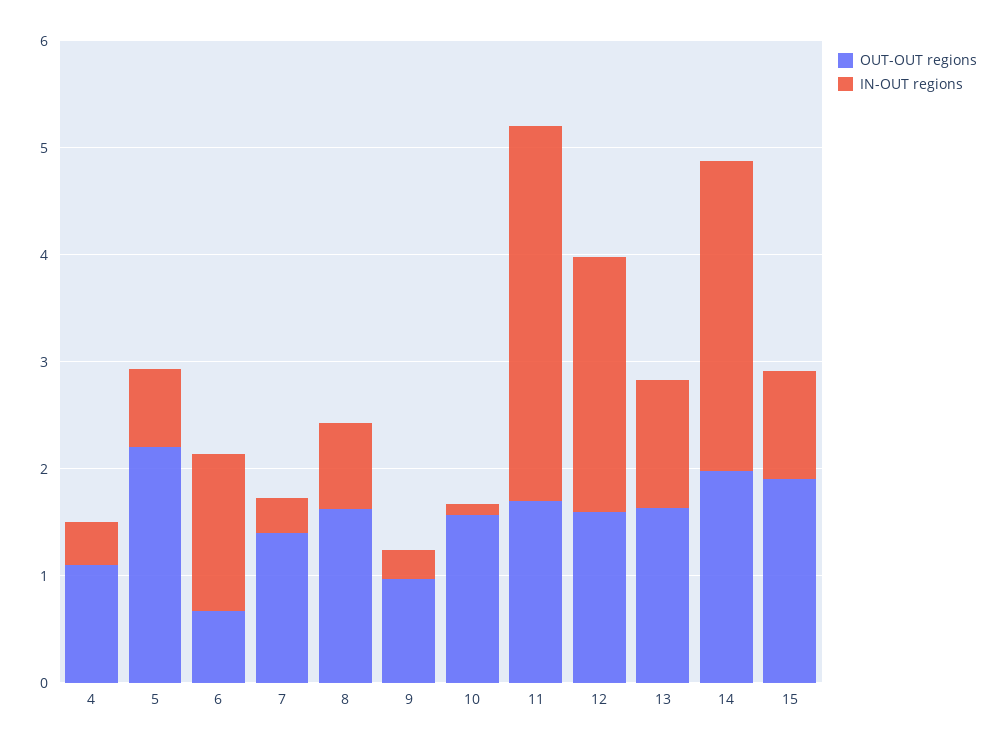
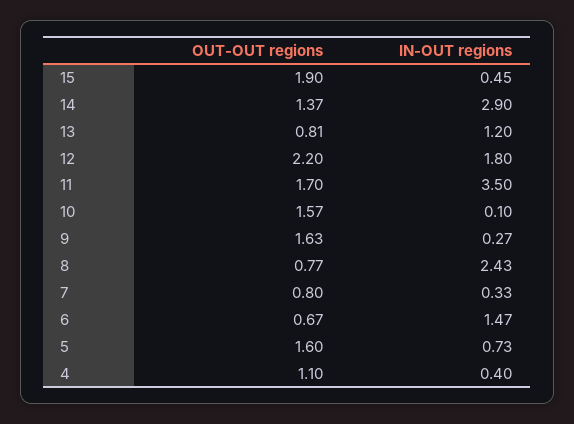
OUT-OUT regions, 5: 2.2 -> 1.6
OUT-OUT regions, 7: 1.4 -> 0.8
OUT-OUT regions, 8: 1.6 -> 0.77
IN-OUT regions, 8: 0.8 -> 2.43
OUT-OUT regions, 9: 1 -> 1.63
OUT-OUT regions, 12: 1.6 -> 2.2
IN-OUT regions, 12: 2.4 -> 1.8
OUT-OUT regions, 13: 1.6 -> 0.81
OUT-OUT regions, 14: 2 -> 1.37
IN-OUT regions, 15: 1 -> 0.45

